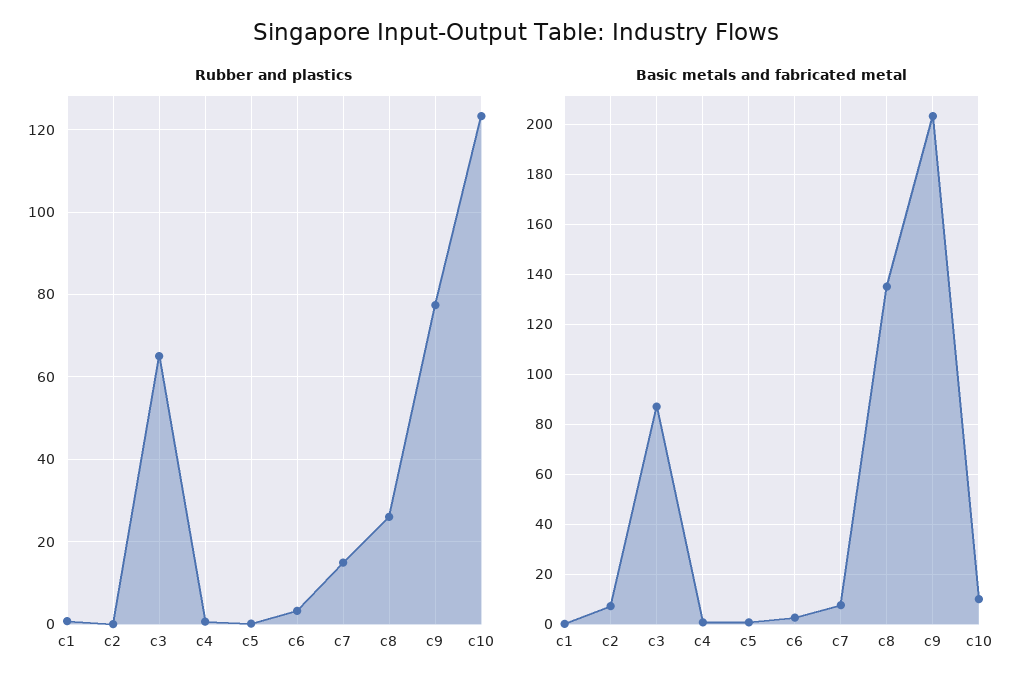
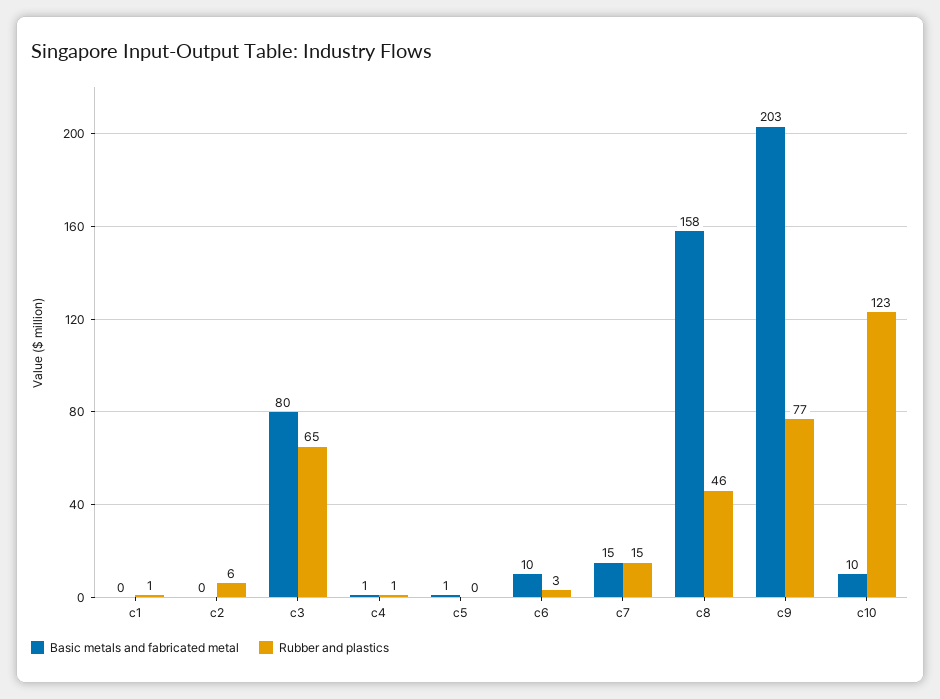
Rubber and plastics, c2: 0 -> 6
Rubber and plastics, c8: 26 -> 46
Basic metals and fabricated metal, c2: 7.5 -> 0
Basic metals and fabricated metal, c3: 87.5 -> 80
Basic metals and fabricated metal, c6: 2.5 -> 10
Basic metals and fabricated metal, c7: 7.5 -> 15
Basic metals and fabricated metal, c8: 135 -> 158

